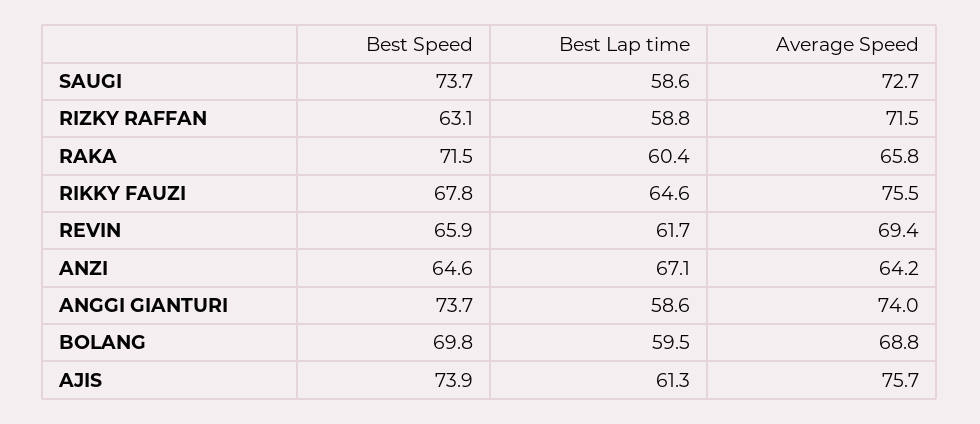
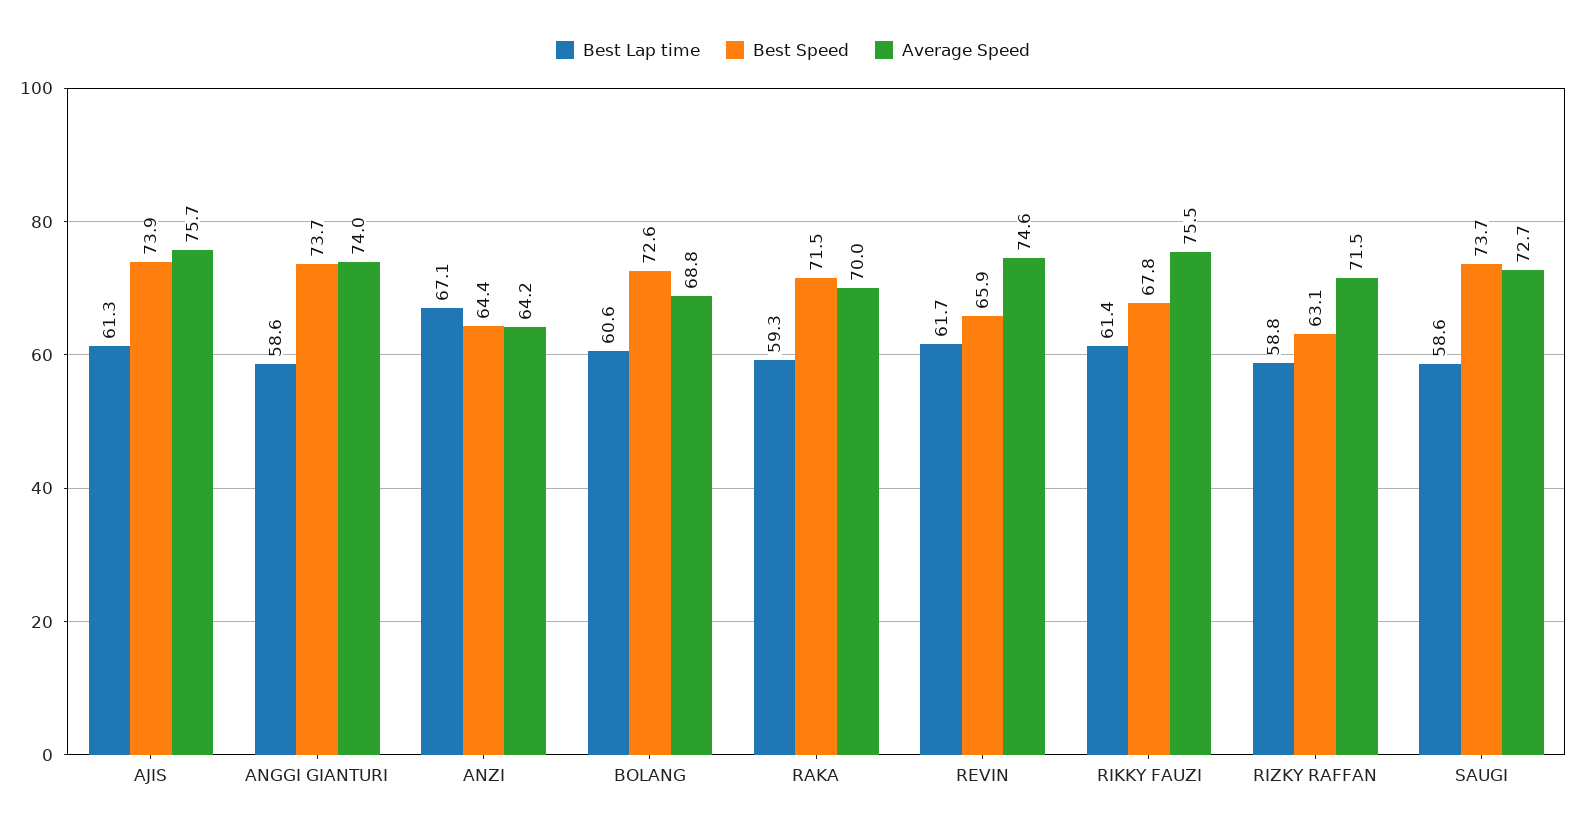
Best Lap time, RAKA: 60.4 -> 59.3
Average Speed, RAKA: 65.8 -> 70
Best Lap time, RIKKY FAUZI: 64.6 -> 61.4
Average Speed, REVIN: 69.4 -> 74.6
Best Speed, ANZI: 64.6 -> 64.4
Best Speed, BOLANG: 69.8 -> 72.6
Best Lap time, BOLANG: 59.5 -> 60.6

